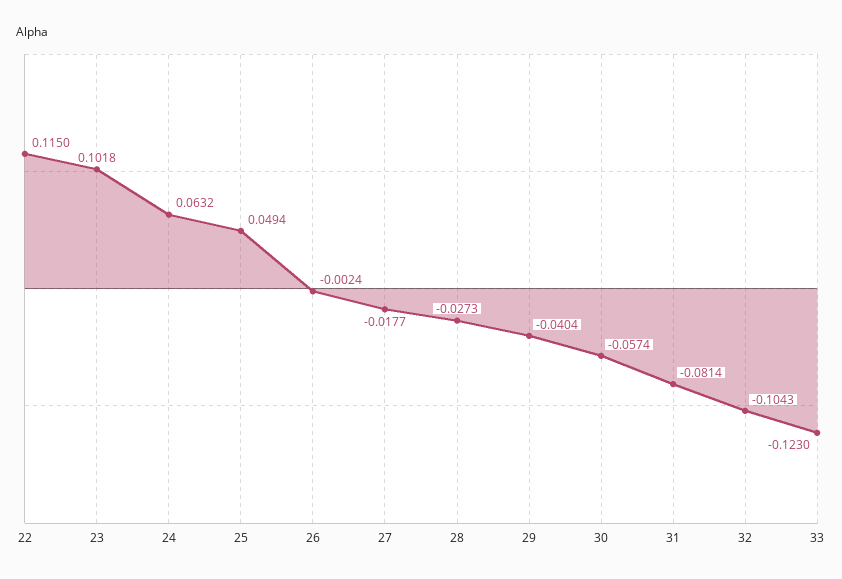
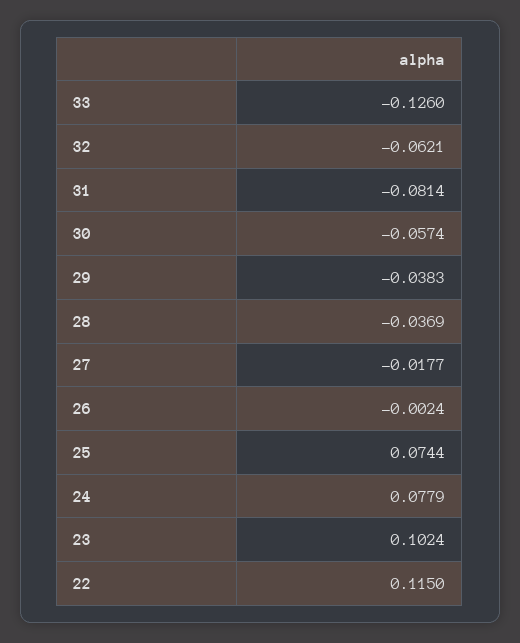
23: 0.1018 -> 0.1024
24: 0.0632 -> 0.0779
25: 0.0494 -> 0.0744
28: -0.0273 -> -0.0369
29: -0.0404 -> -0.0383
32: -0.1043 -> -0.0621
33: -0.123 -> -0.126

